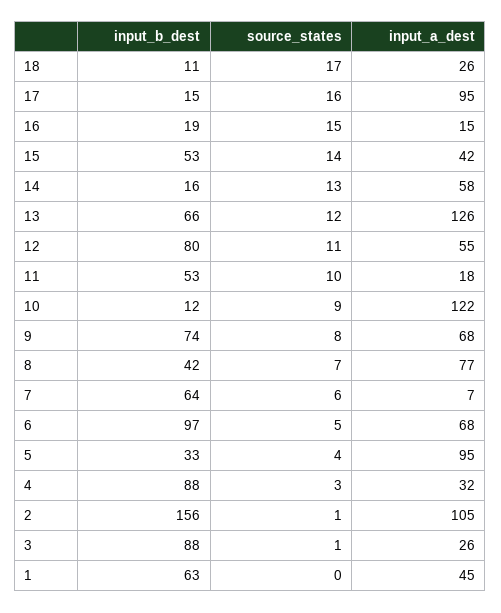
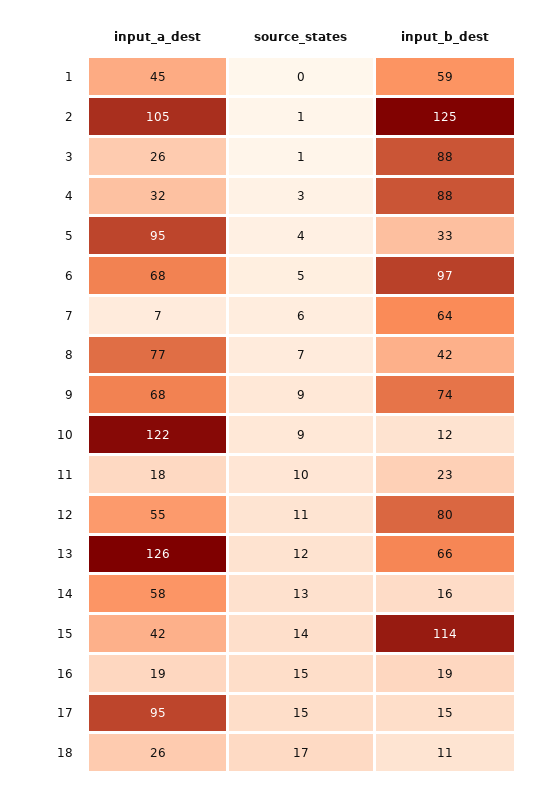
source_states, 17: 16 -> 15
input_a_dest, 16: 15 -> 19
input_b_dest, 15: 53 -> 114
input_b_dest, 11: 53 -> 23
source_states, 9: 8 -> 9
input_b_dest, 2: 156 -> 125
input_b_dest, 1: 63 -> 59

